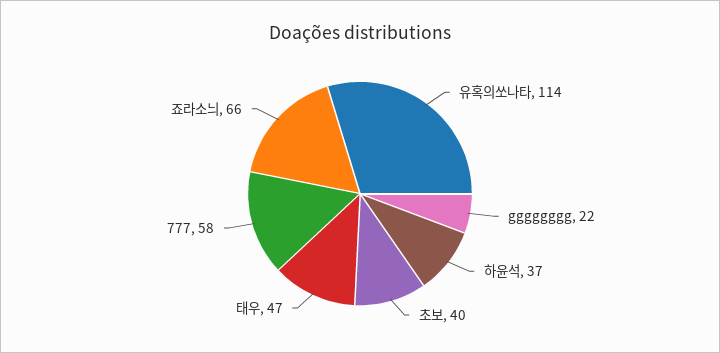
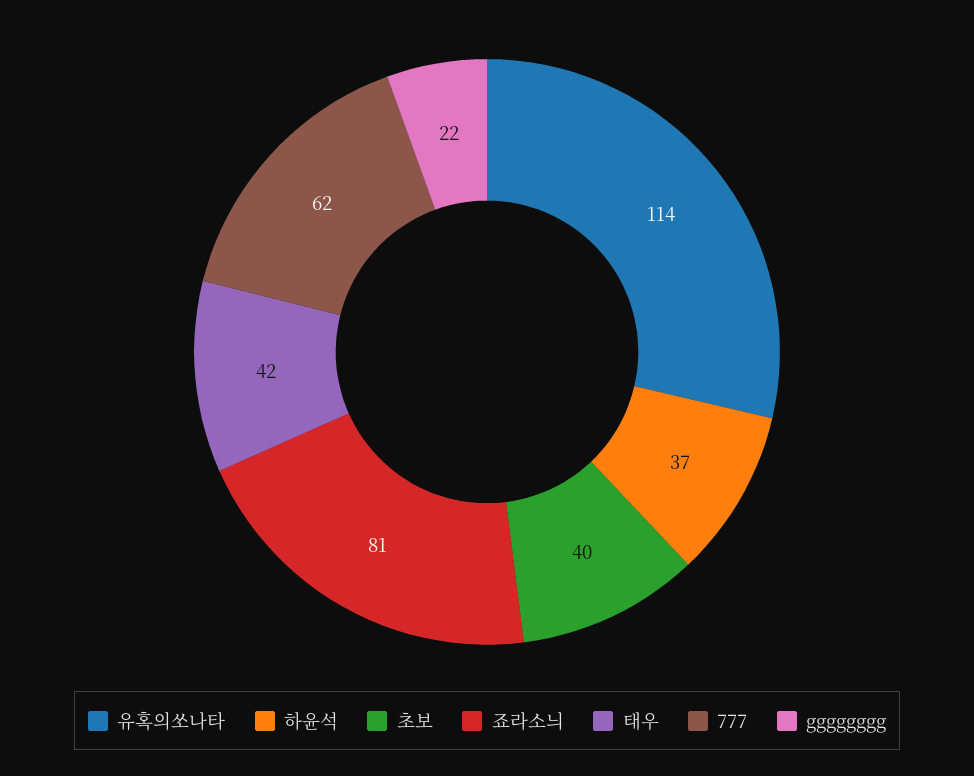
태우: 47 -> 42
777: 58 -> 62
죠라소늬: 66 -> 81

